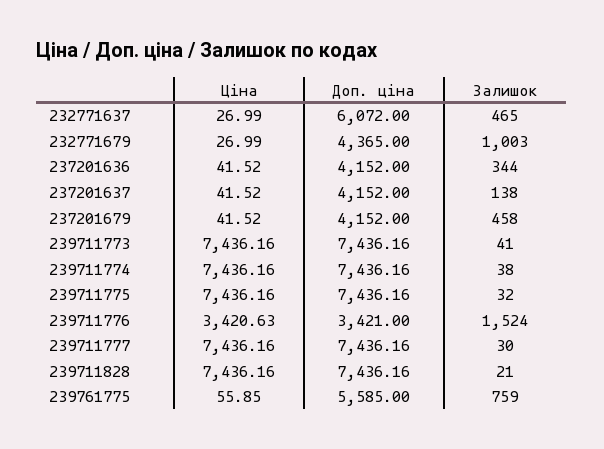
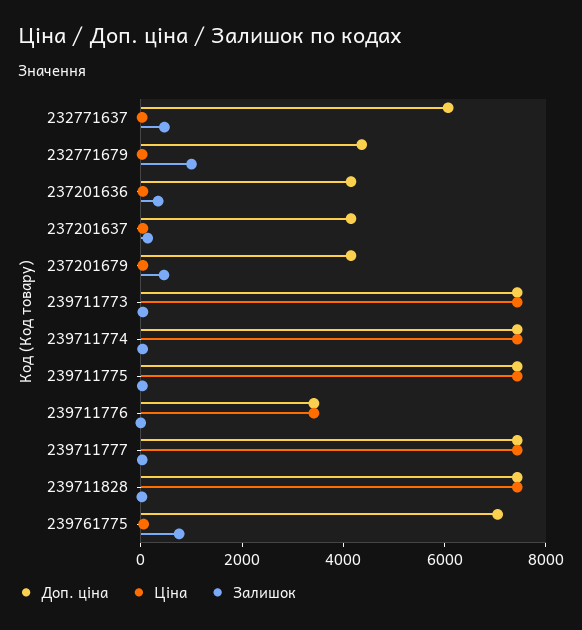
Залишок, 239711776: 1524 -> 0
Доп. ціна, 239761775: 5585 -> 7000

